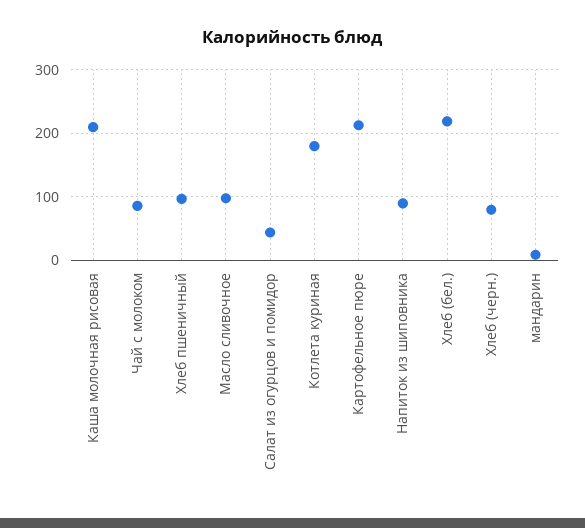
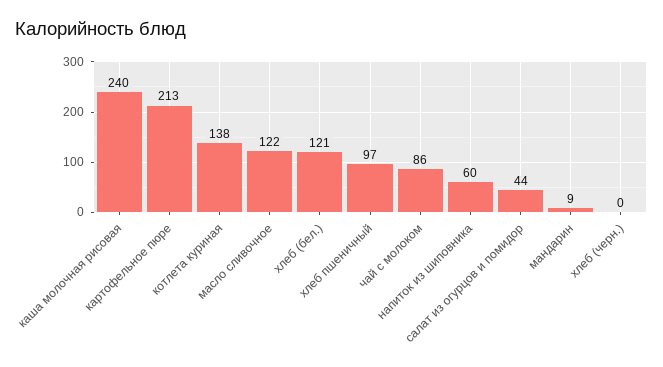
Каша молочная рисовая: 210 -> 240
Масло сливочное: 100 -> 122
Котлета куриная: 180 -> 138
Напиток из шиповника: 90 -> 60
Хлеб (бел.): 220 -> 121
Хлеб (черн.): 80 -> 0

